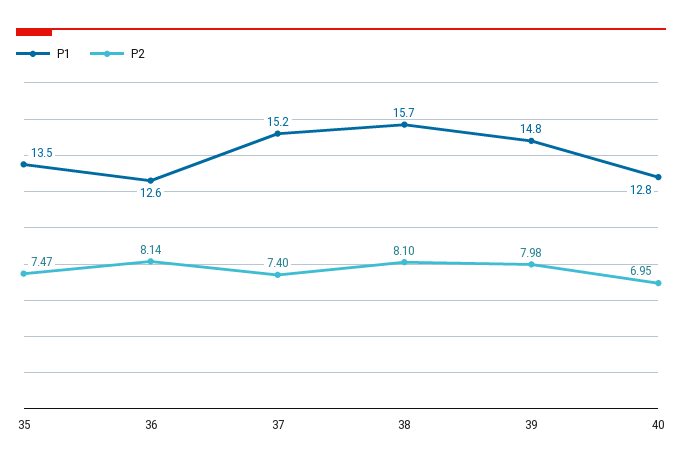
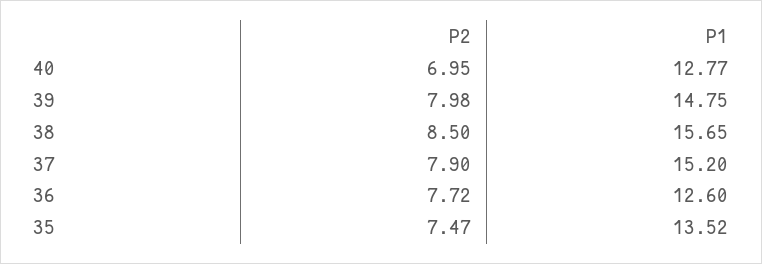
P2, 36: 8.14 -> 7.72
P2, 37: 7.4 -> 7.9
P2, 38: 8.1 -> 8.5

